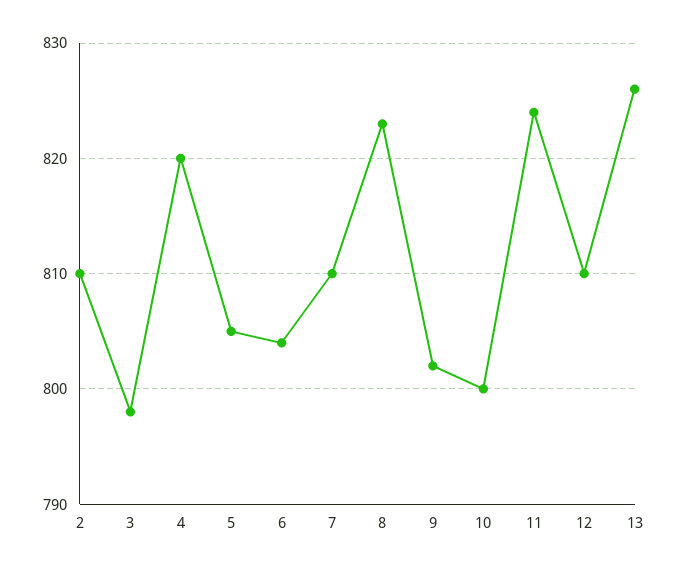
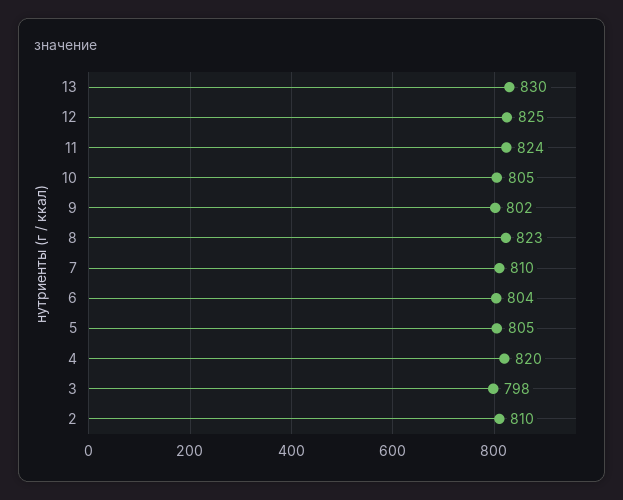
10: 800 -> 805
12: 810 -> 825
13: 826 -> 830

